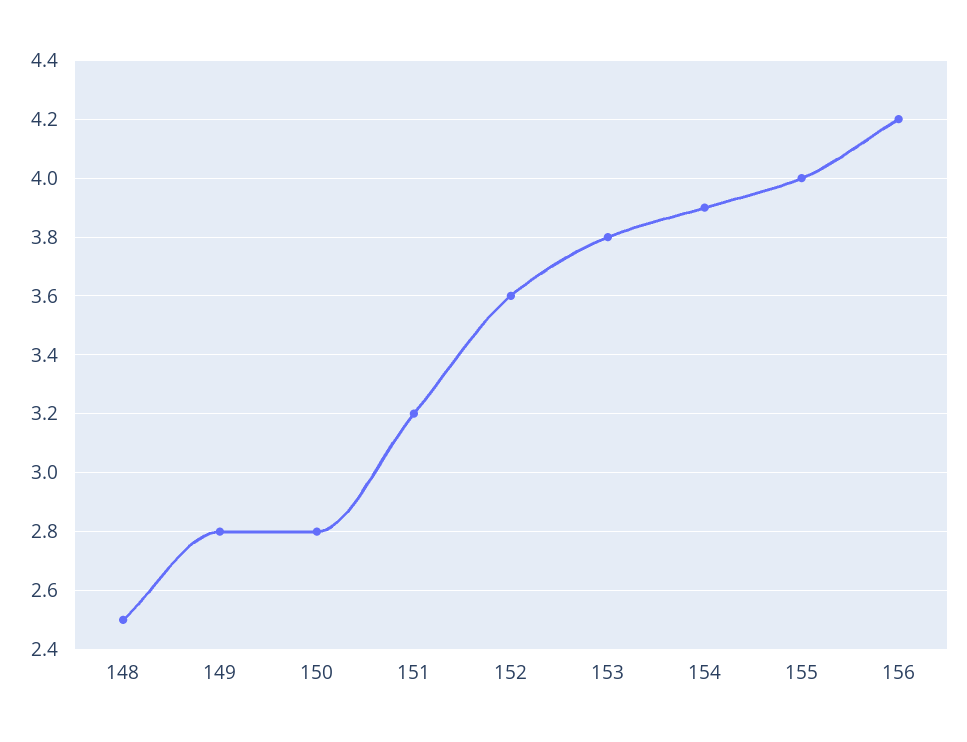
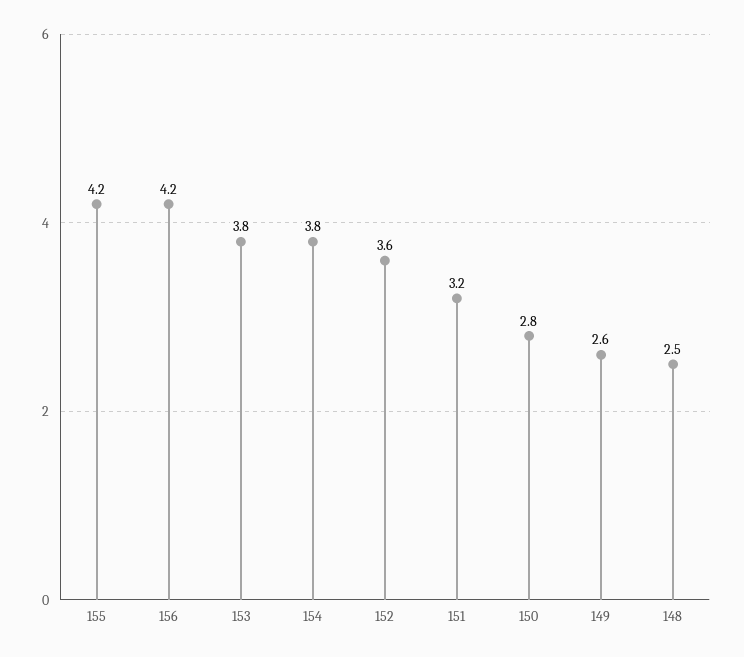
149: 2.8 -> 2.6
154: 3.9 -> 3.8
155: 4 -> 4.2

